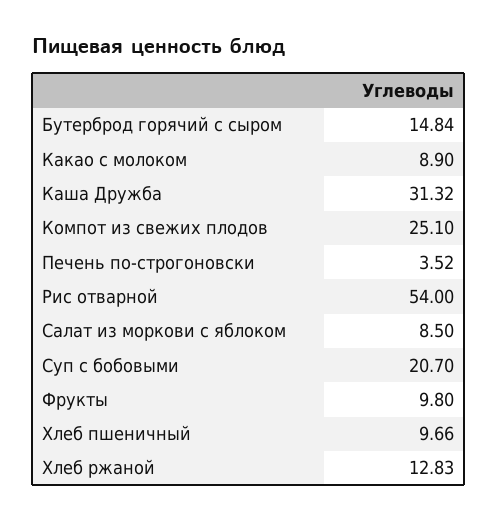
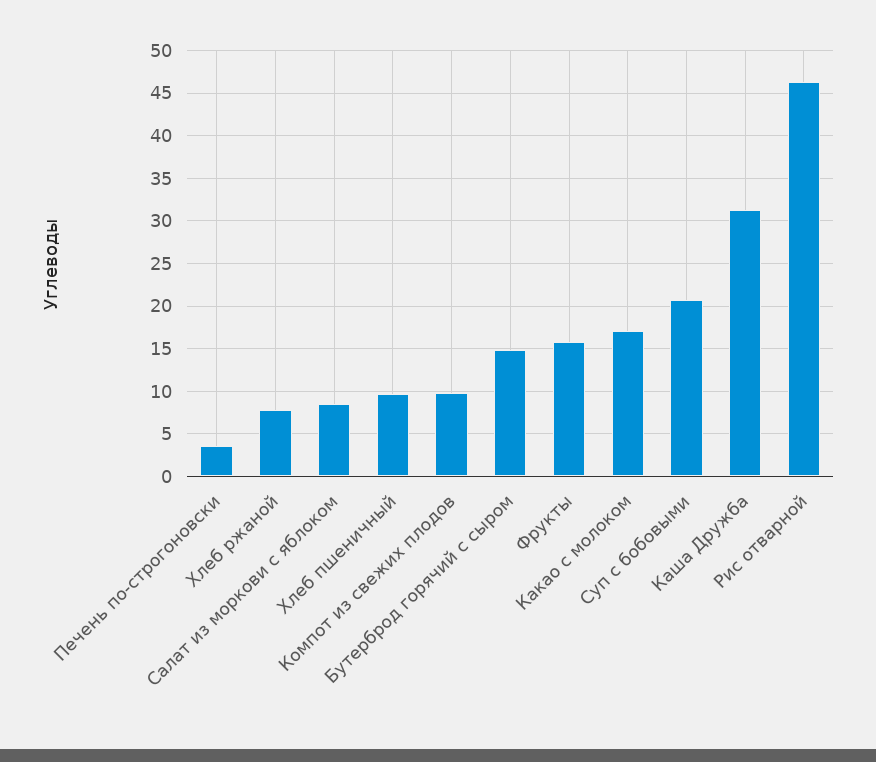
Какао с молоком: 8.9 -> 17
Компот из свежих плодов: 25.1 -> 10
Рис отварной: 54 -> 46
Фрукты: 9.8 -> 16
Хлеб ржаной: 12.83 -> 8

